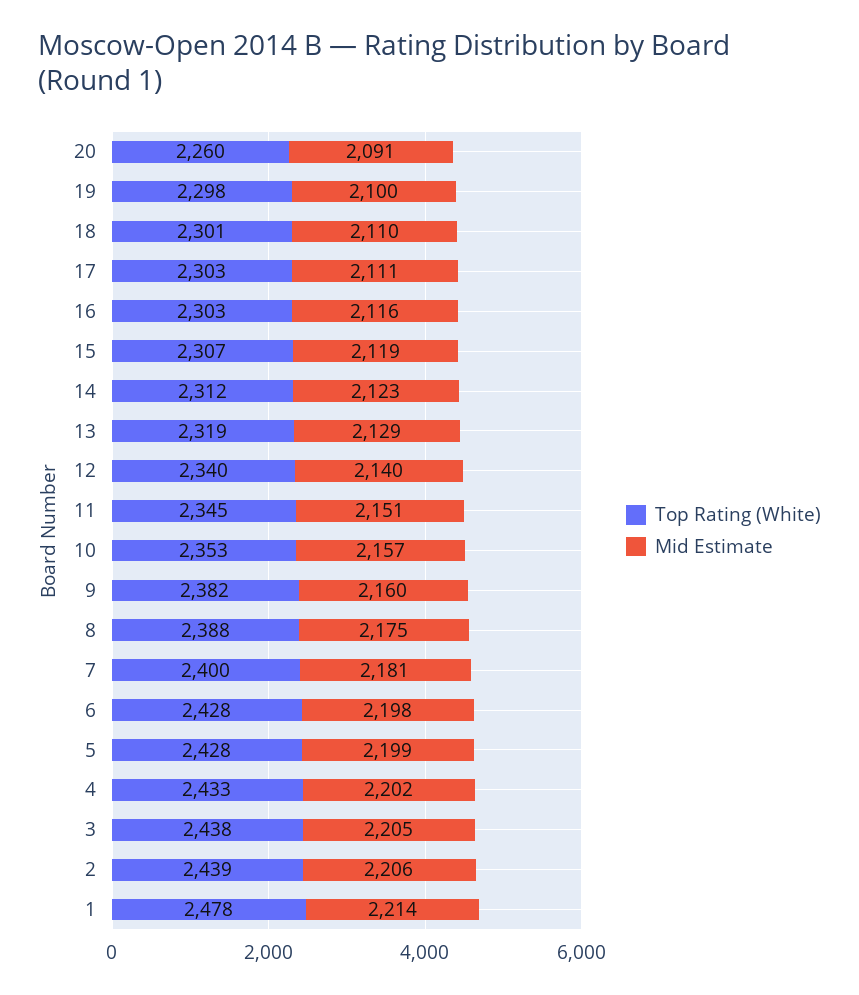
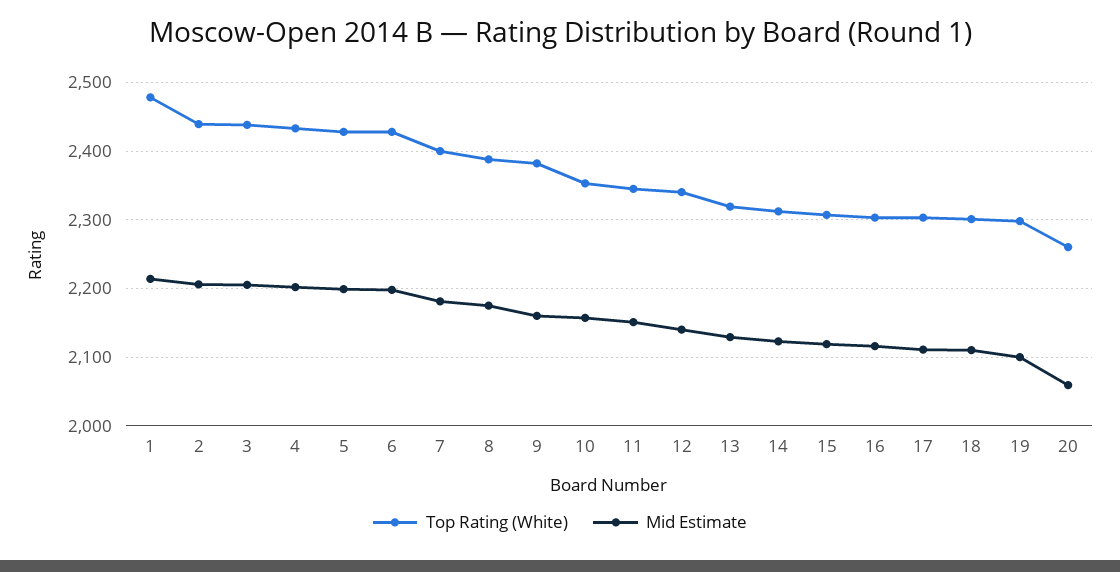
Mid Estimate, 20: 2091 -> 2060

